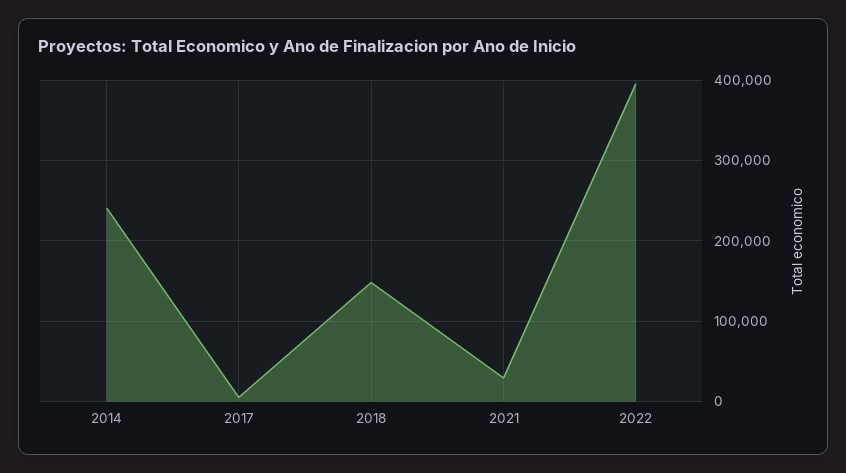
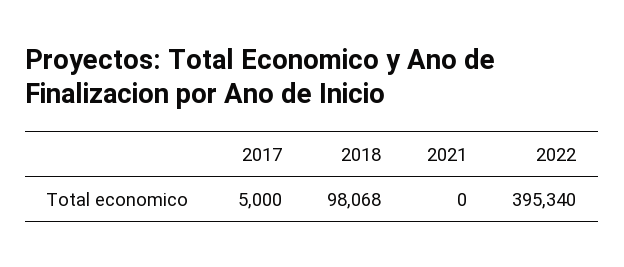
2014: 240000 -> none
2018: 150000 -> 98068
2021: 30000 -> 0

